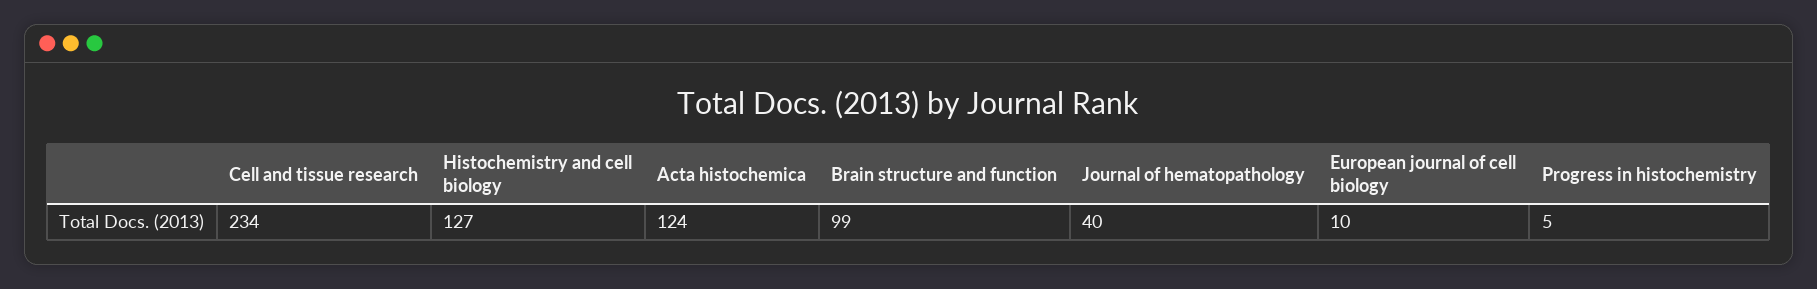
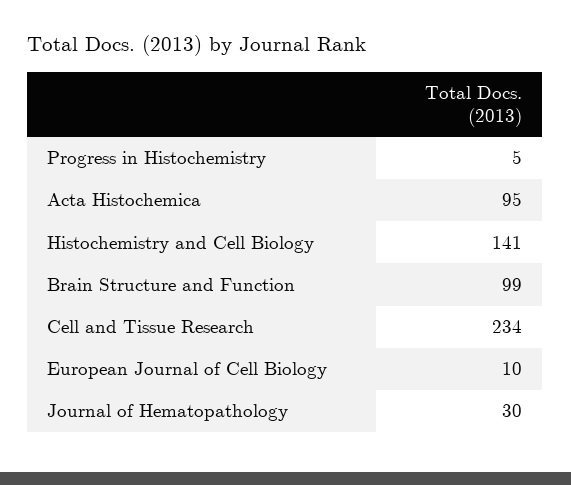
Histochemistry and cell biology: 127 -> 141
Acta histochemica: 124 -> 95
Journal of hematopathology: 40 -> 30

